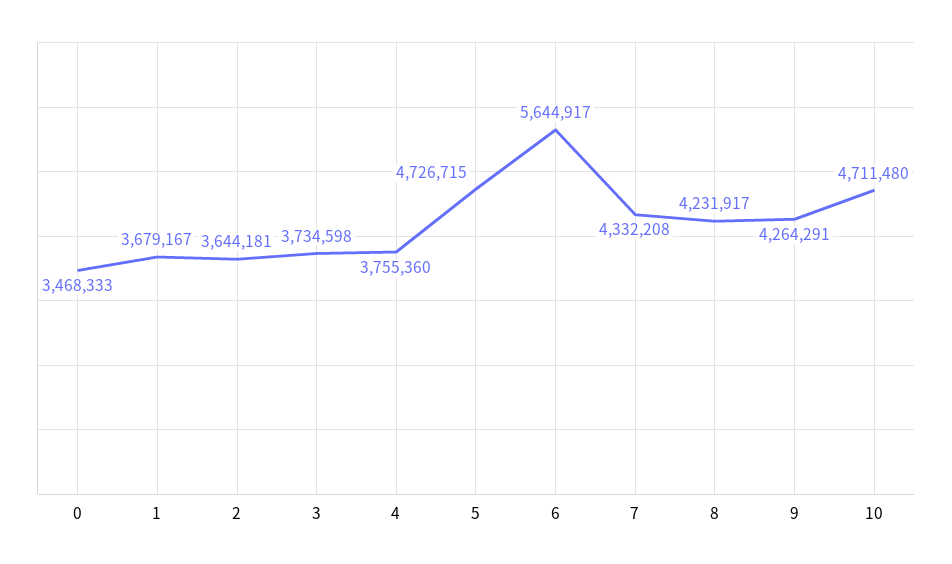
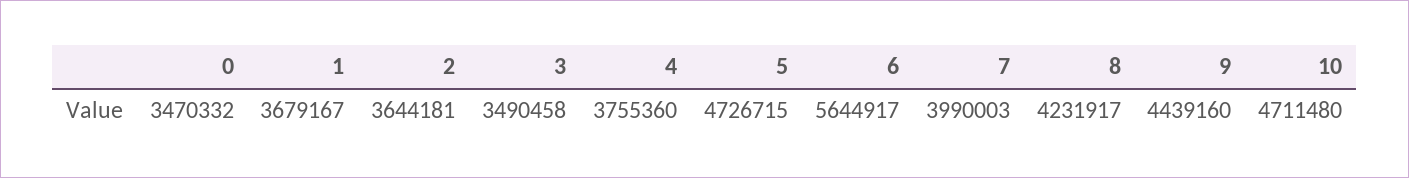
0: 3468333 -> 3470332
3: 3734598 -> 3490458
7: 4332208 -> 3990003
9: 4264291 -> 4439160

